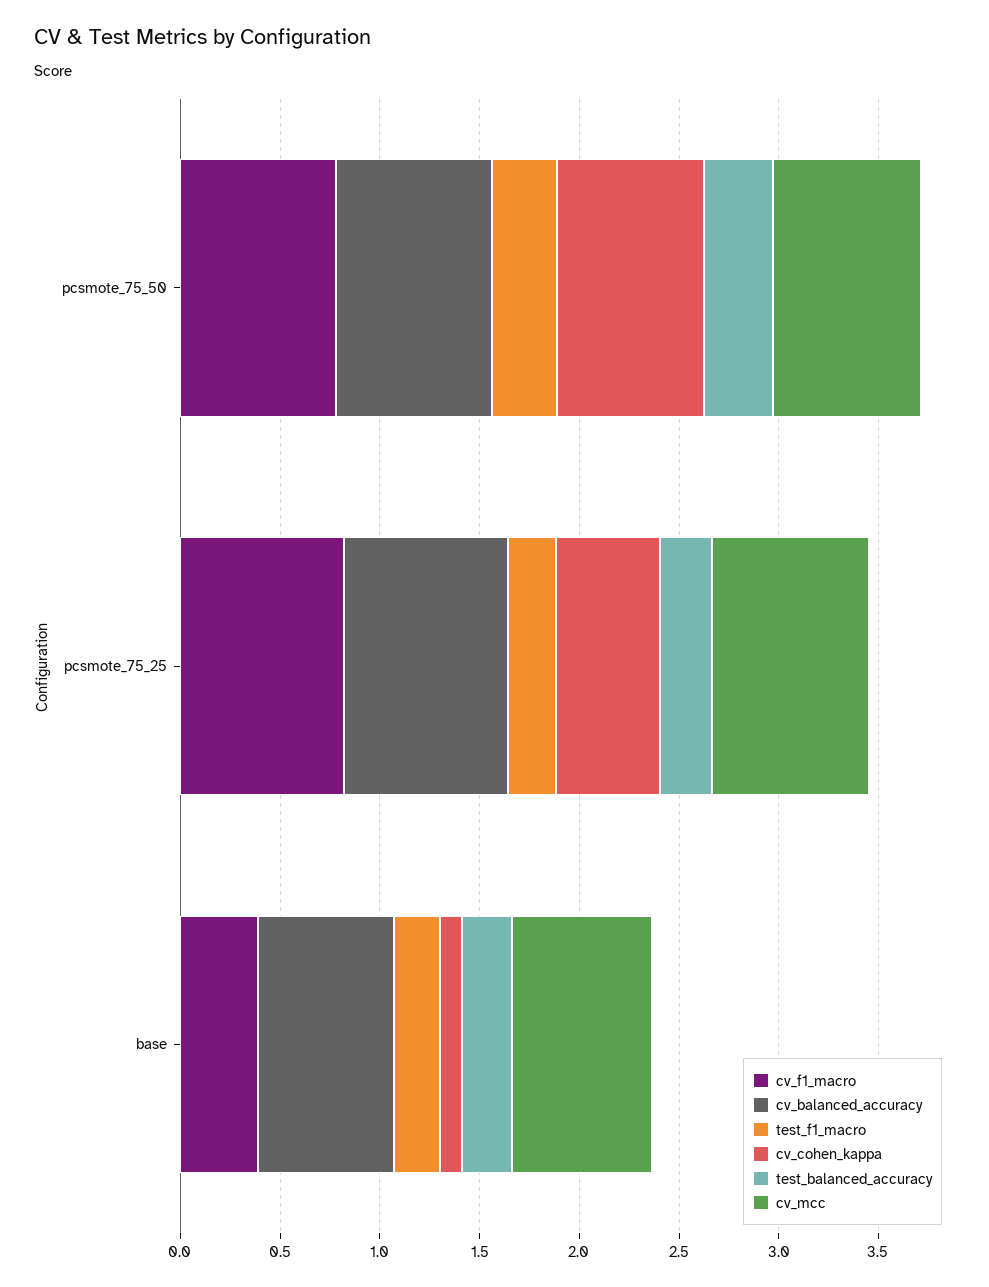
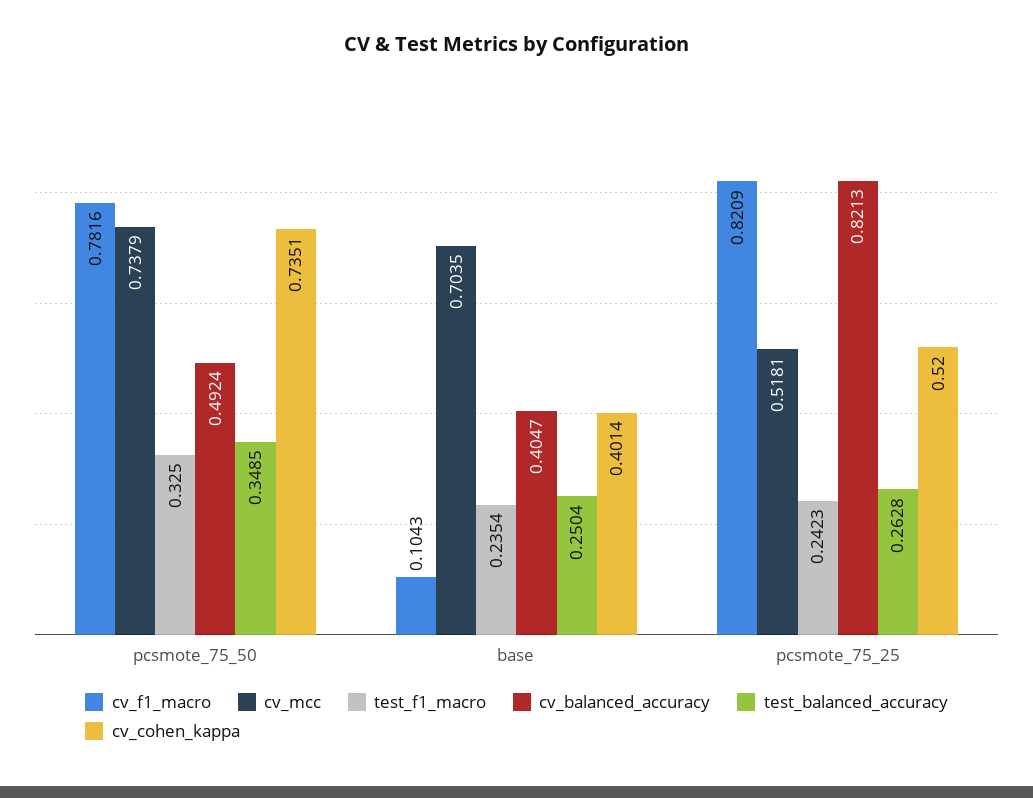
cv_balanced_accuracy, pcsmote_75_50: 0.8 -> 0.4924
cv_mcc, pcsmote_75_25: 0.8 -> 0.5181
cv_f1_macro, base: 0.4 -> 0.1043
cv_balanced_accuracy, base: 0.7 -> 0.4047
cv_cohen_kappa, base: 0.1 -> 0.4014

